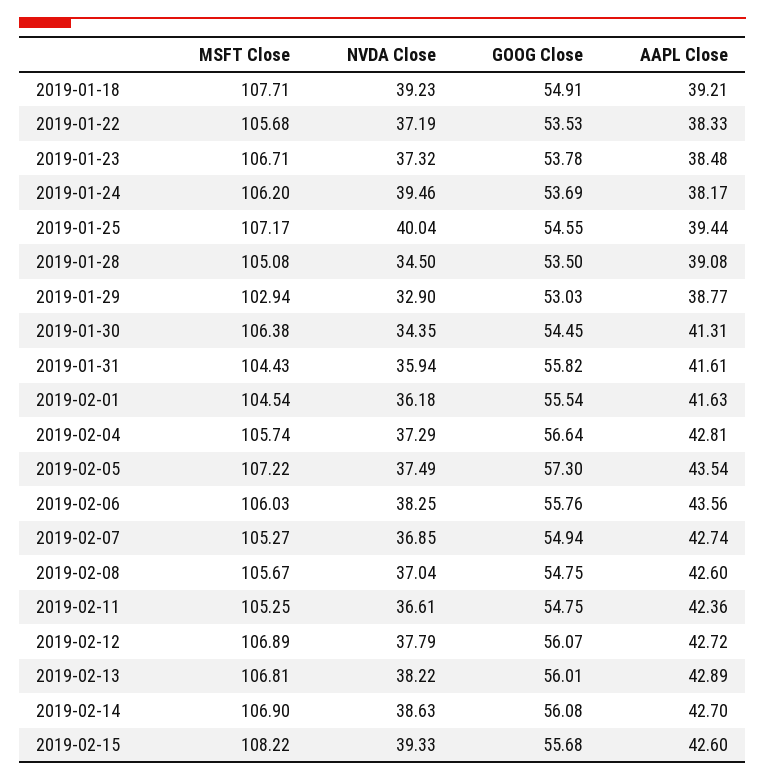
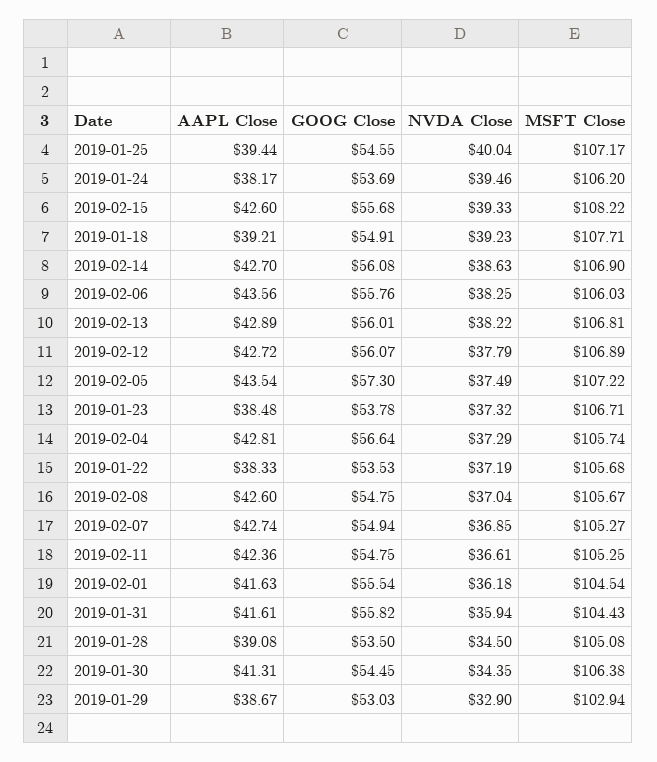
AAPL Close, 2019-01-29: 38.77 -> 38.67

